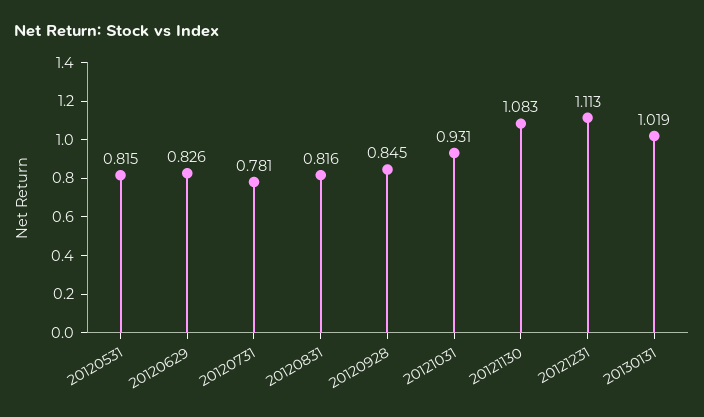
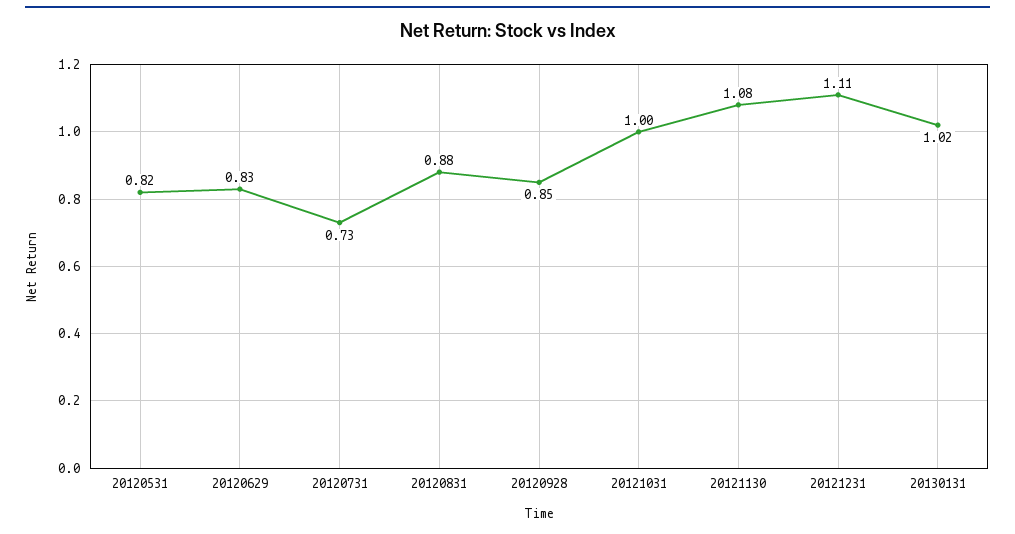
20120731: 0.781 -> 0.73
20120831: 0.816 -> 0.88
20121031: 0.931 -> 1

